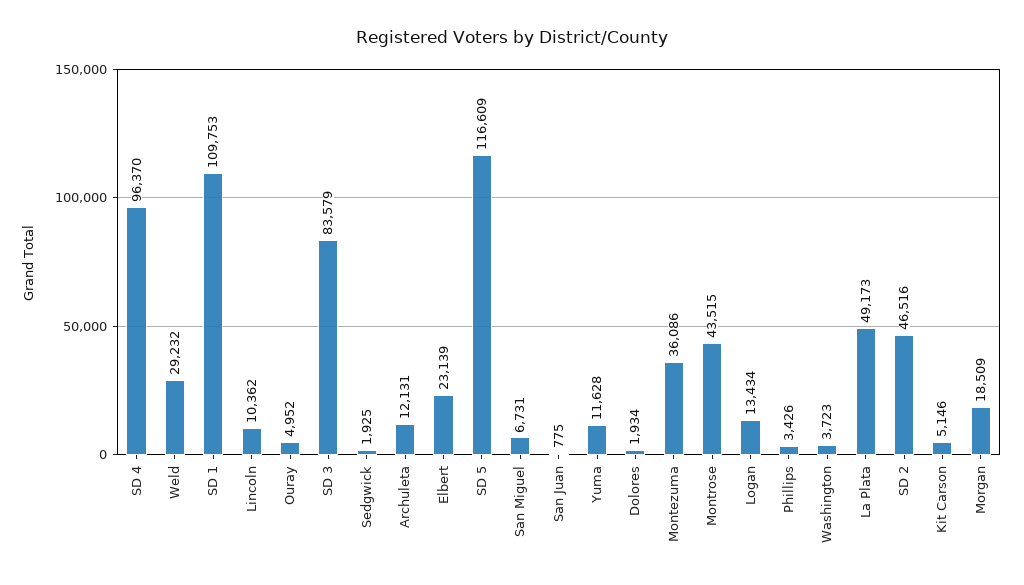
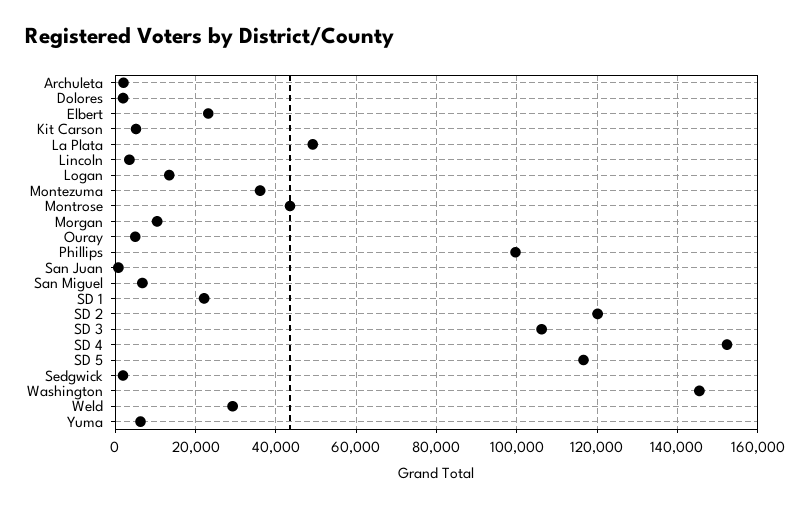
SD 4: 96370 -> 152000
SD 1: 109753 -> 22000
Lincoln: 10362 -> 4000
SD 3: 83579 -> 106000
Archuleta: 12131 -> 2000
Yuma: 11628 -> 6000
Phillips: 3426 -> 100000
Washington: 3723 -> 146000
SD 2: 46516 -> 120000
Morgan: 18509 -> 10000

